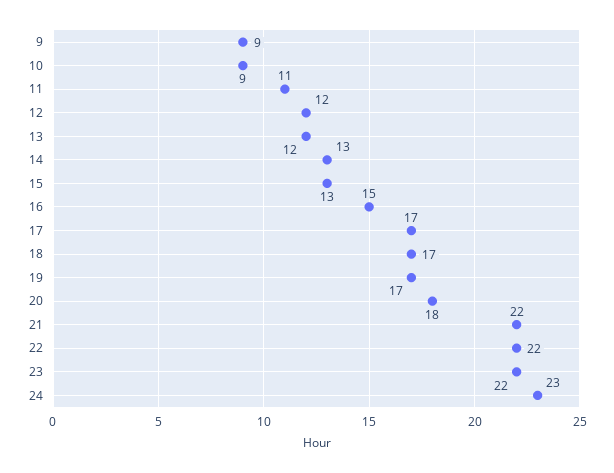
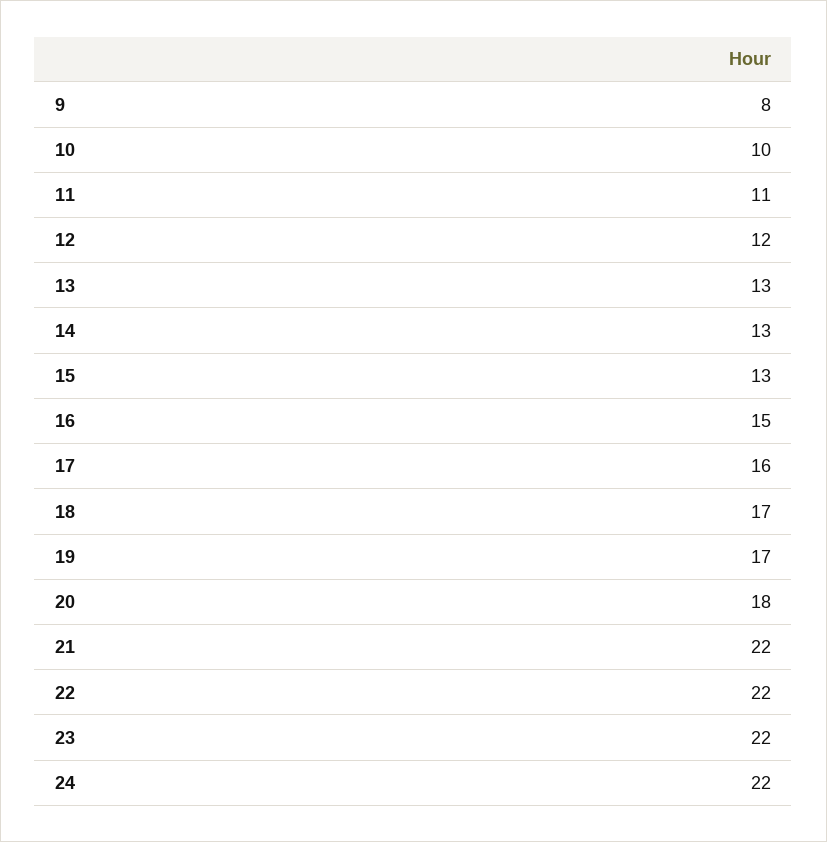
9: 9 -> 8
10: 9 -> 10
13: 12 -> 13
17: 17 -> 16
24: 23 -> 22

